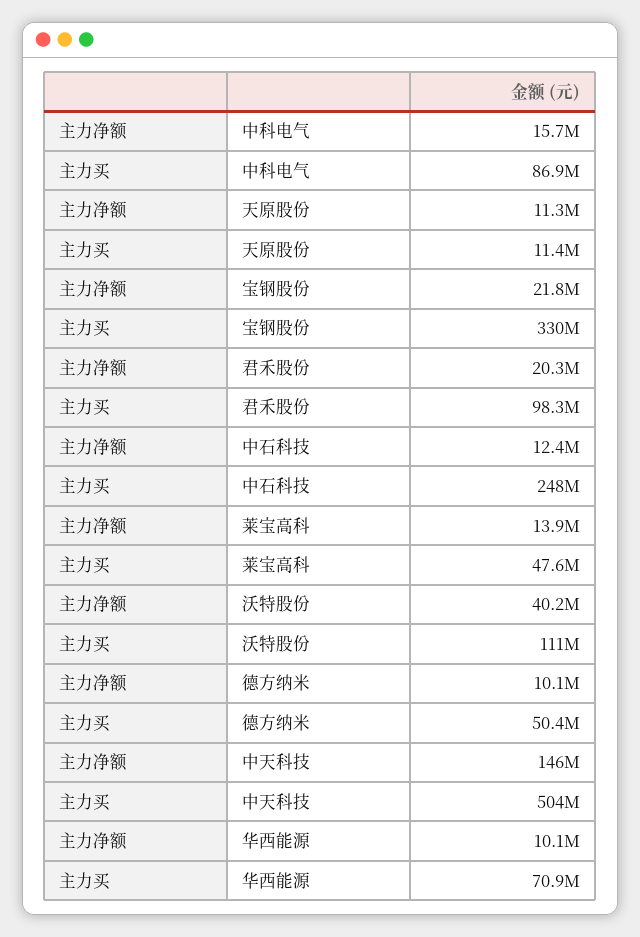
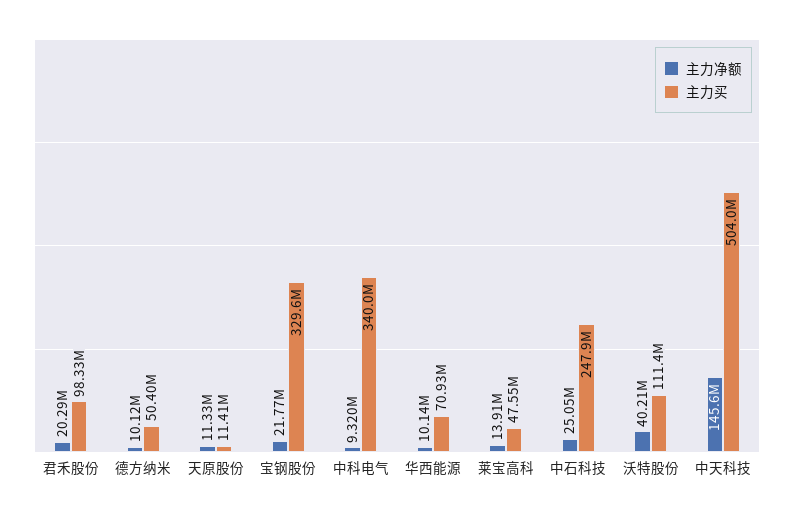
主力净额, 中科电气: 15700000 -> 9320000
主力买, 中科电气: 86900000 -> 340000000
主力净额, 中石科技: 12400000 -> 25050000

